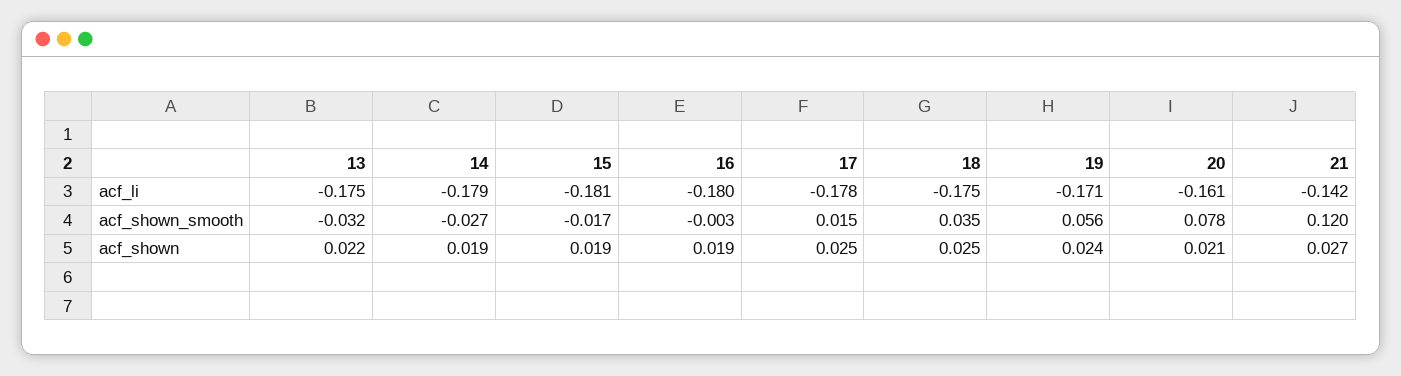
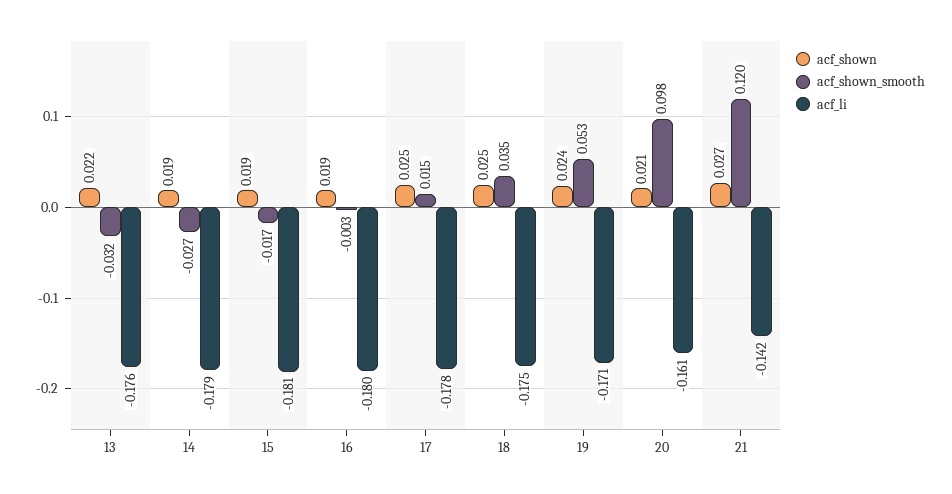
acf_li, 13: -0.175 -> -0.176
acf_shown_smooth, 19: 0.056 -> 0.053
acf_shown_smooth, 20: 0.078 -> 0.098

